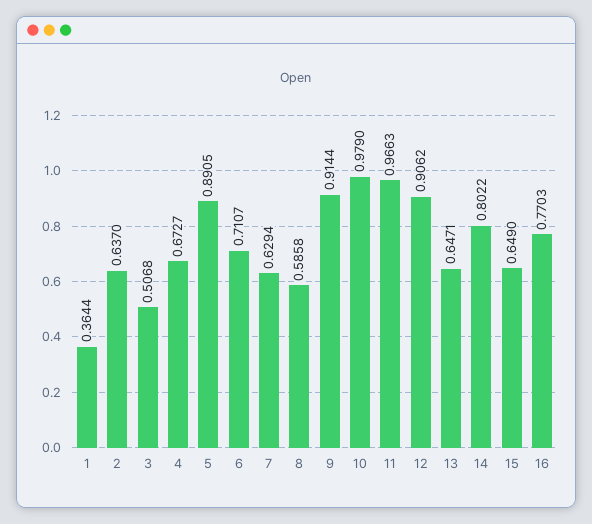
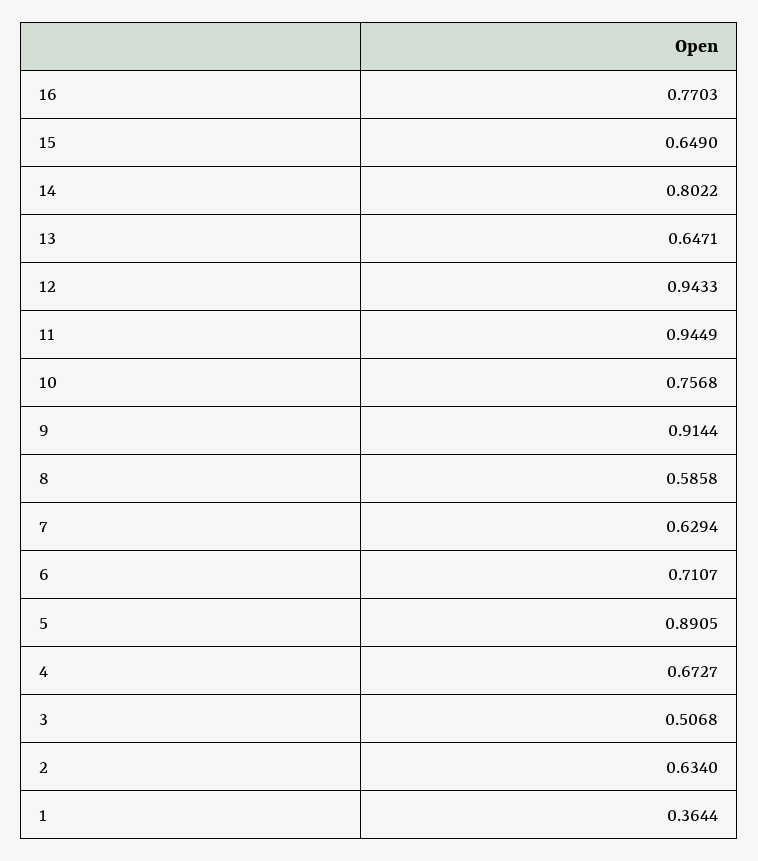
2: 0.637 -> 0.634
10: 0.979 -> 0.7568
11: 0.9663 -> 0.9449
12: 0.9062 -> 0.9433

